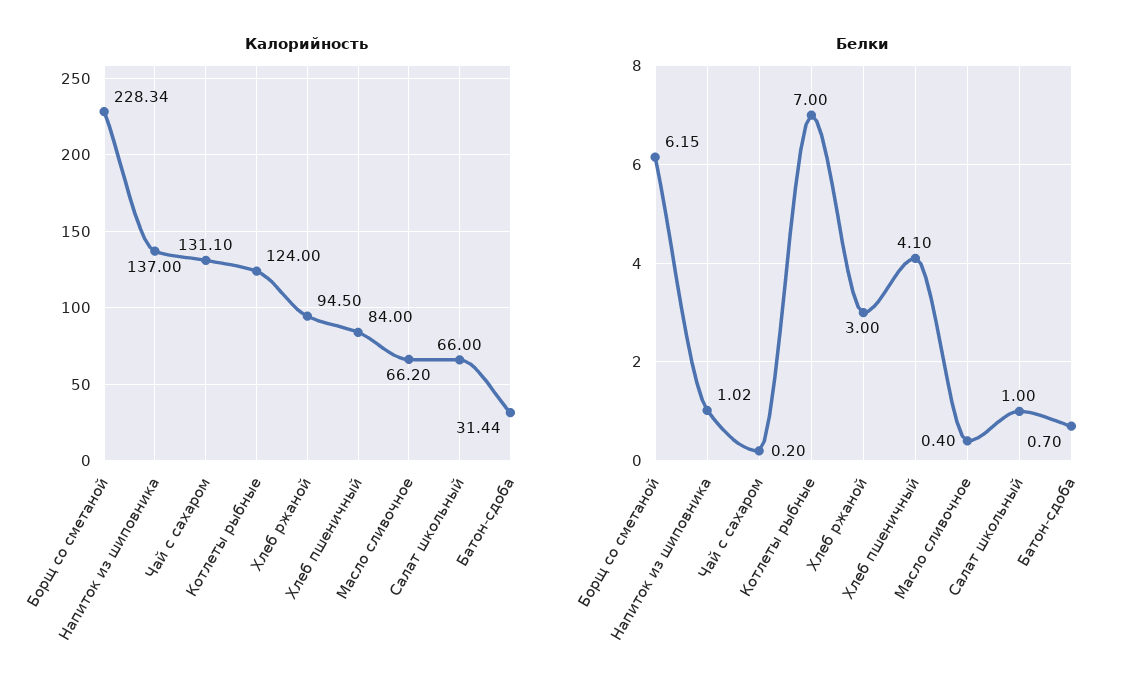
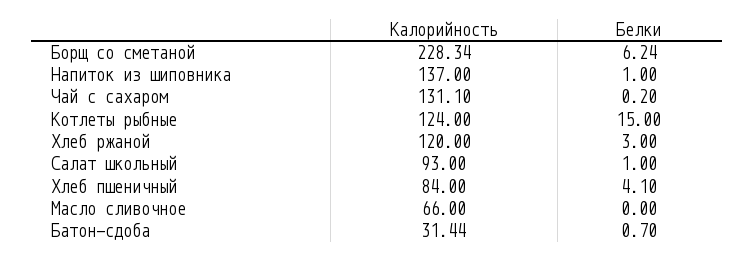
Калорийность, Хлеб ржаной: 94.5 -> 120
Калорийность, Масло сливочное: 66.2 -> 66
Калорийность, Салат школьный: 66 -> 93
Белки, Борщ со сметаной: 6.15 -> 6.24
Белки, Напиток из шиповника: 1.02 -> 1
Белки, Котлеты рыбные: 7 -> 15
Белки, Масло сливочное: 0.4 -> 0

